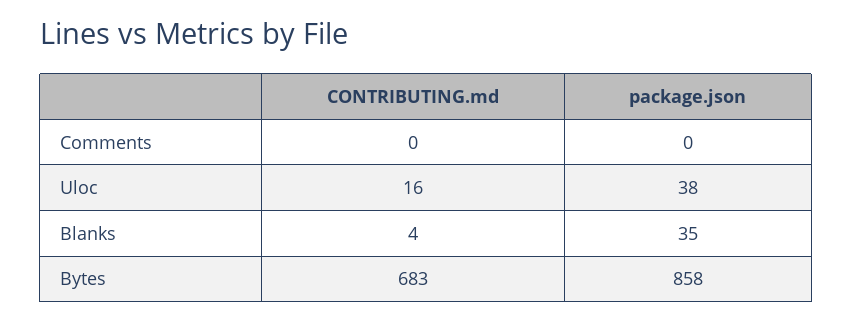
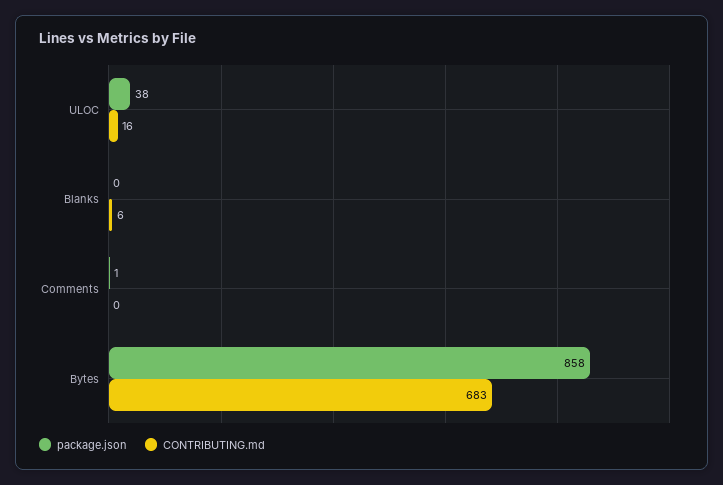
package.json, Comments: 0 -> 1
CONTRIBUTING.md, Blanks: 4 -> 6
package.json, Blanks: 35 -> 0

